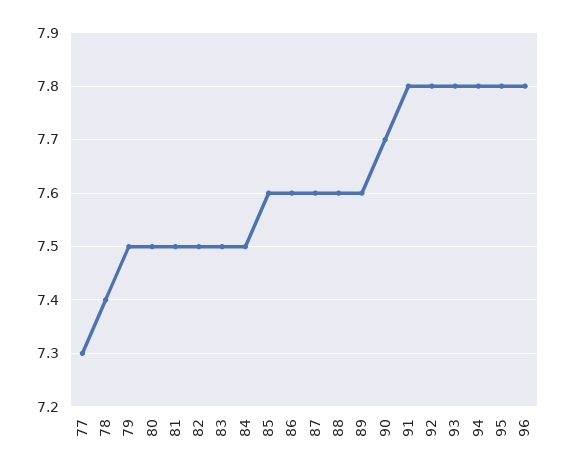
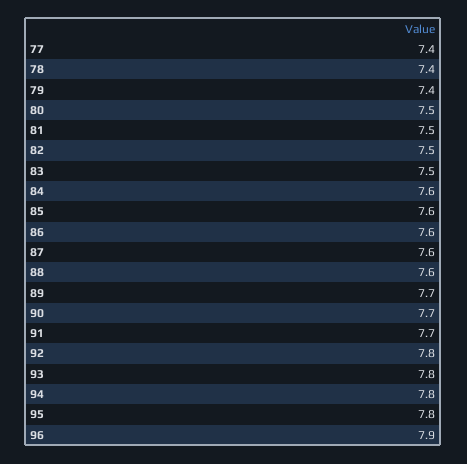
77: 7.3 -> 7.4
79: 7.5 -> 7.4
84: 7.5 -> 7.6
89: 7.6 -> 7.7
91: 7.8 -> 7.7
96: 7.8 -> 7.9

